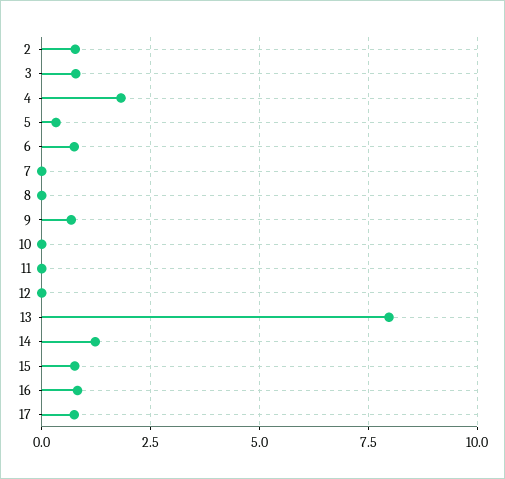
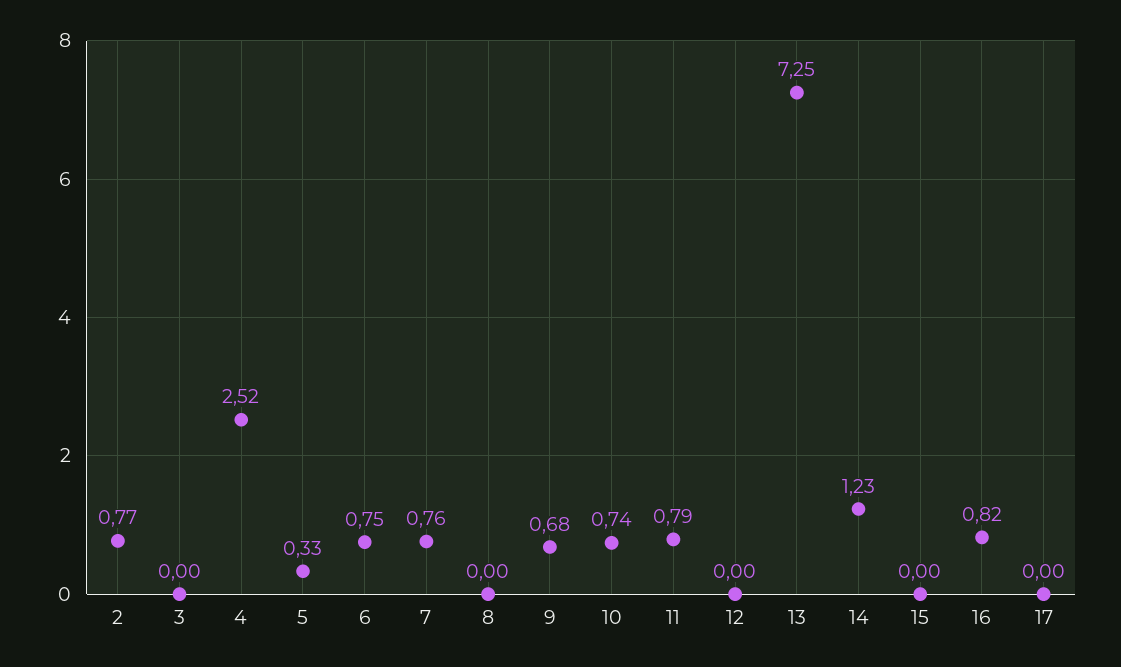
3: 0.75 -> 0
4: 1.75 -> 2.52
7: 0 -> 0.76
10: 0 -> 0.74
11: 0 -> 0.79
13: 8 -> 7.25
15: 0.75 -> 0
17: 0.75 -> 0

